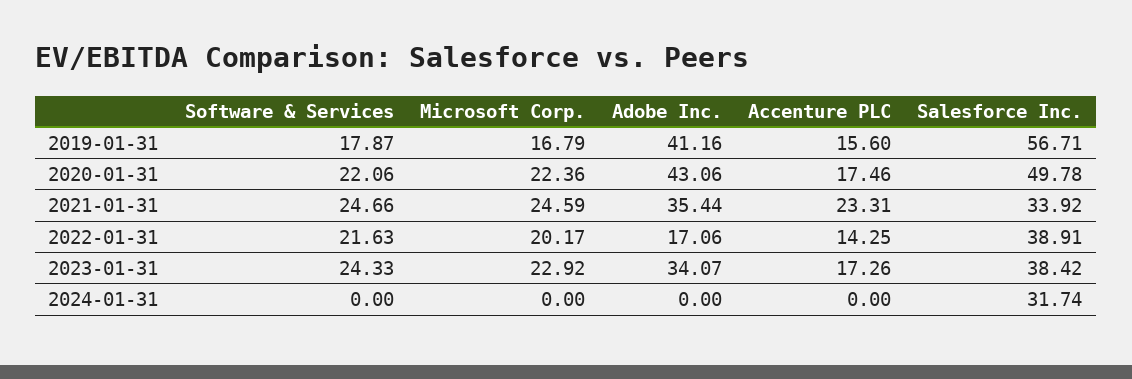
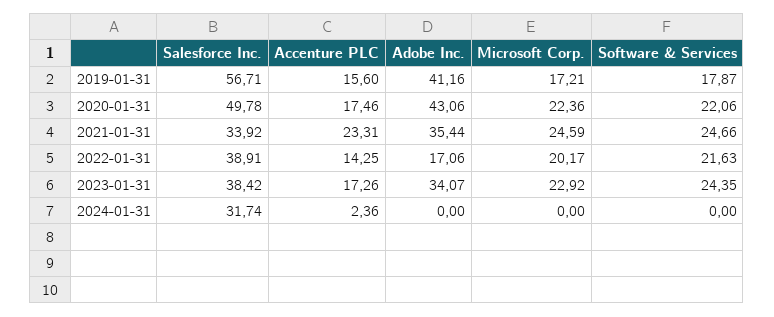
Microsoft Corp., 2019-01-31: 16.79 -> 17.21
Software & Services, 2023-01-31: 24.33 -> 24.35
Accenture PLC, 2024-01-31: 0 -> 2.36

